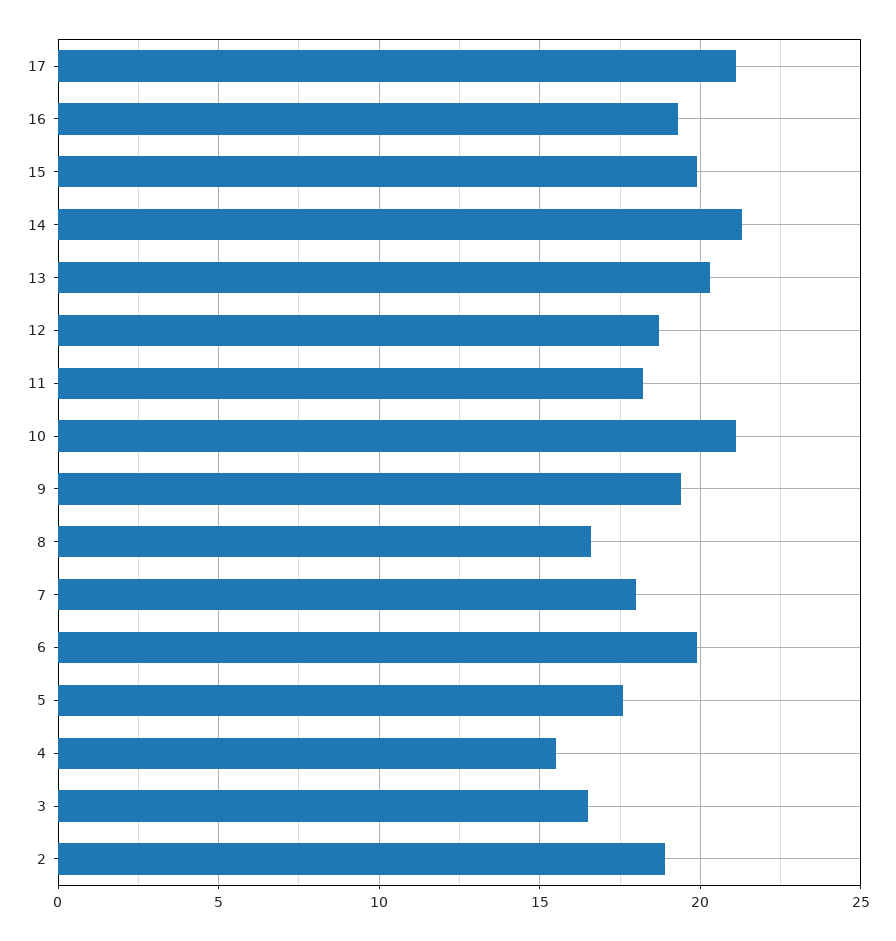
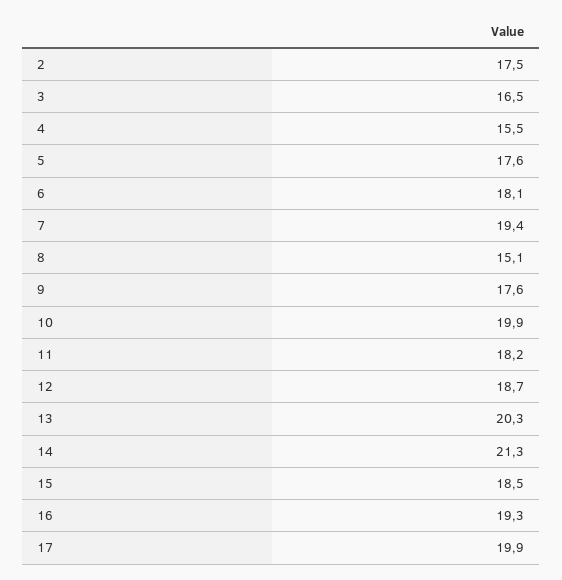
17: 21 -> 19.9
15: 20 -> 18.5
10: 21 -> 19.9
9: 19.5 -> 17.6
8: 16.5 -> 15.1
7: 18 -> 19.4
6: 20 -> 18.1
2: 19 -> 17.5

